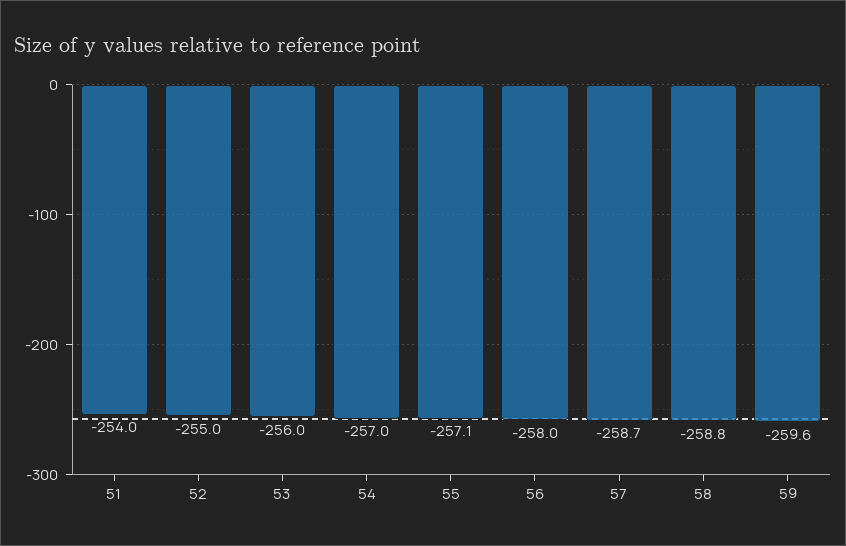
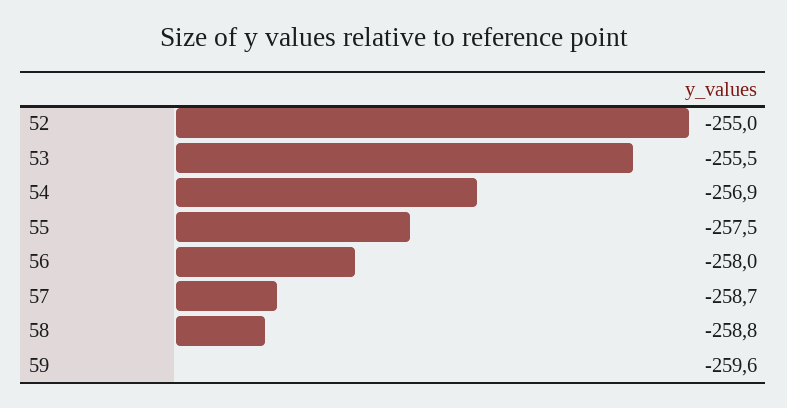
51: -254 -> none
53: -256 -> -255.5
54: -257 -> -256.9
55: -257.1 -> -257.5

